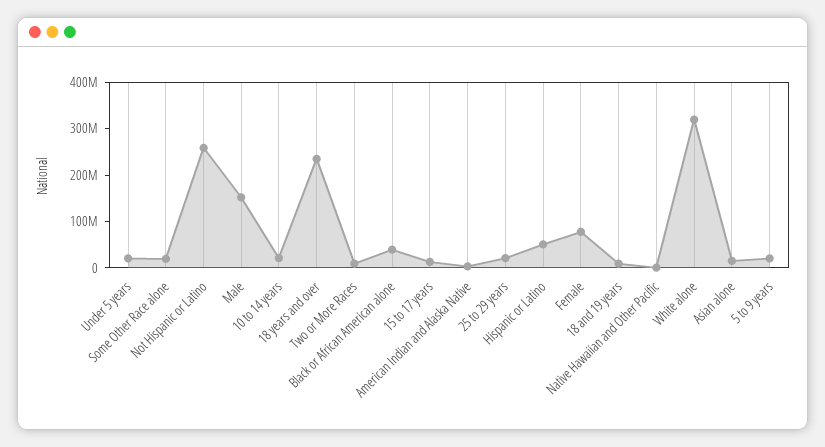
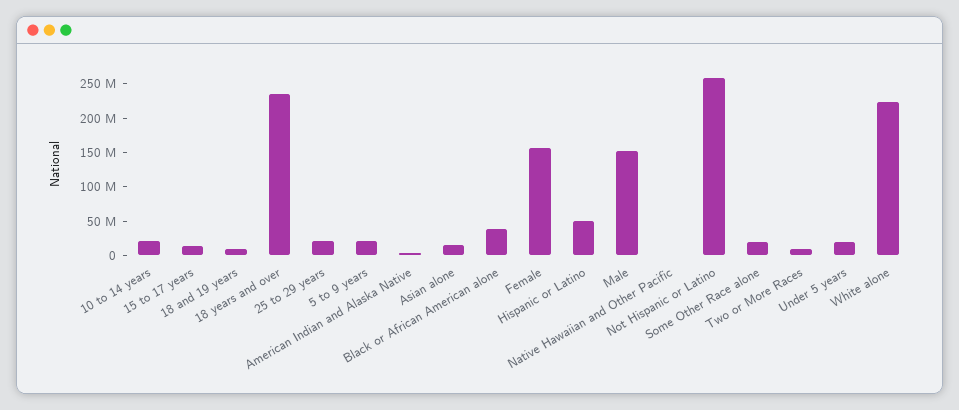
Female: 80000000 -> 150000000
White alone: 320000000 -> 225000000

